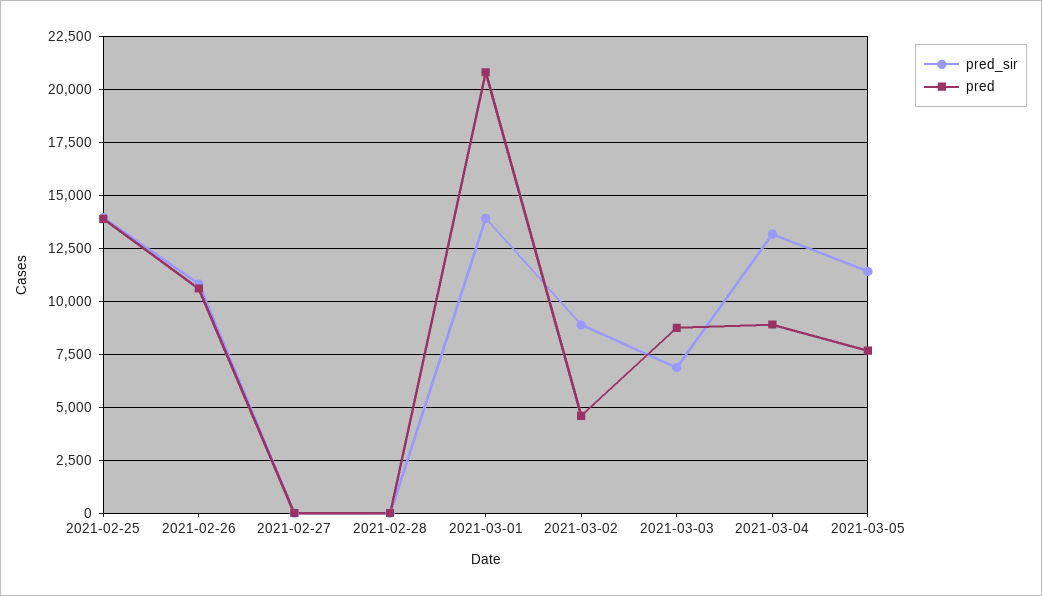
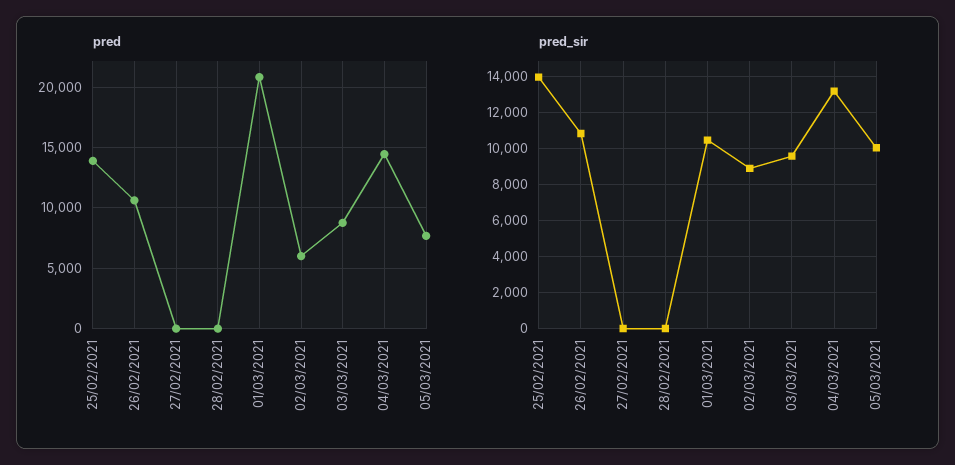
pred_sir, 2021-03-01: 14000 -> 10500
pred, 2021-03-02: 4500 -> 6000
pred_sir, 2021-03-03: 7000 -> 9500
pred, 2021-03-04: 9000 -> 14500
pred_sir, 2021-03-05: 11500 -> 10000

